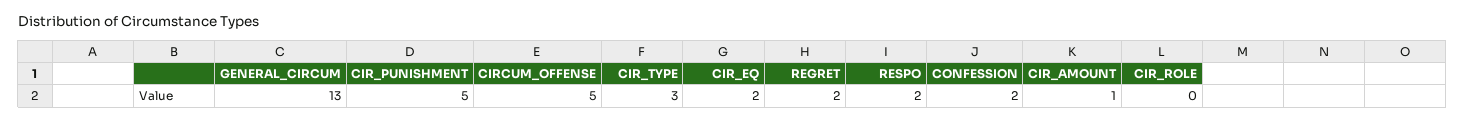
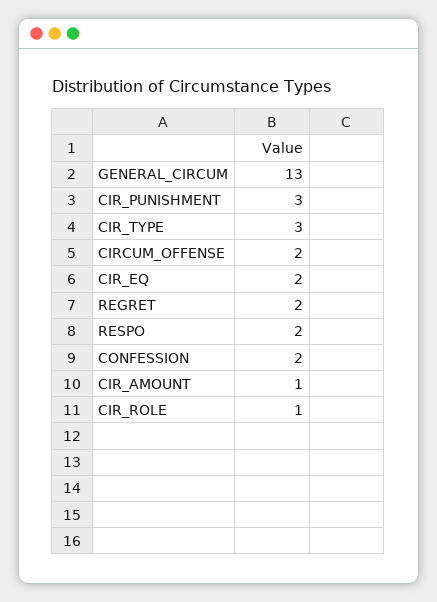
CIR_PUNISHMENT: 5 -> 3
CIRCUM_OFFENSE: 5 -> 2
CIR_ROLE: 0 -> 1

